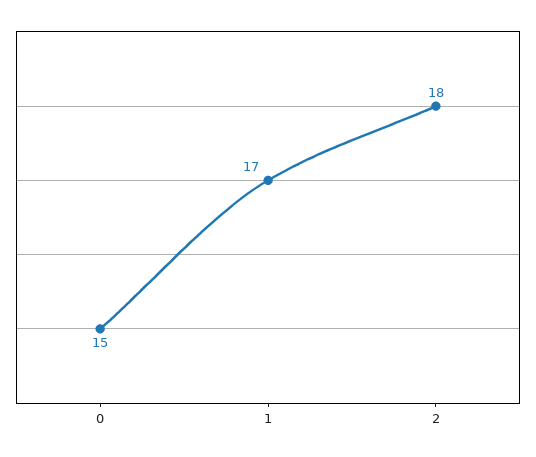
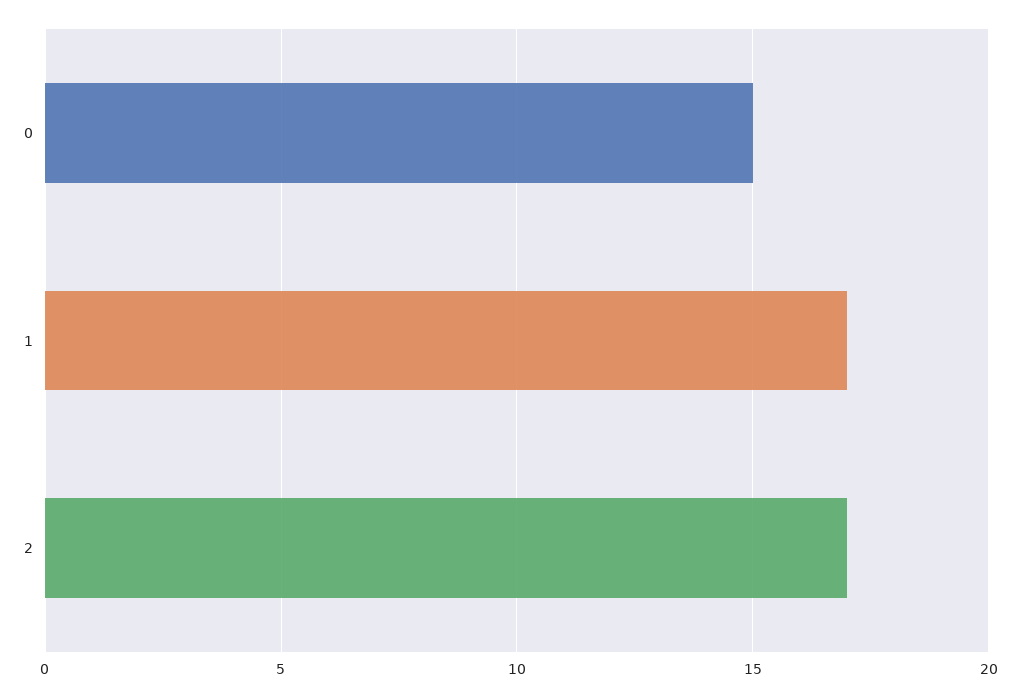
2: 18 -> 17

